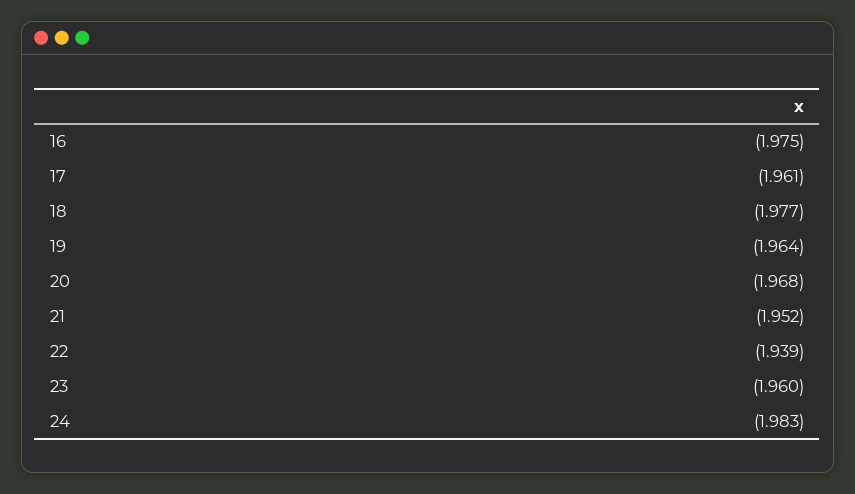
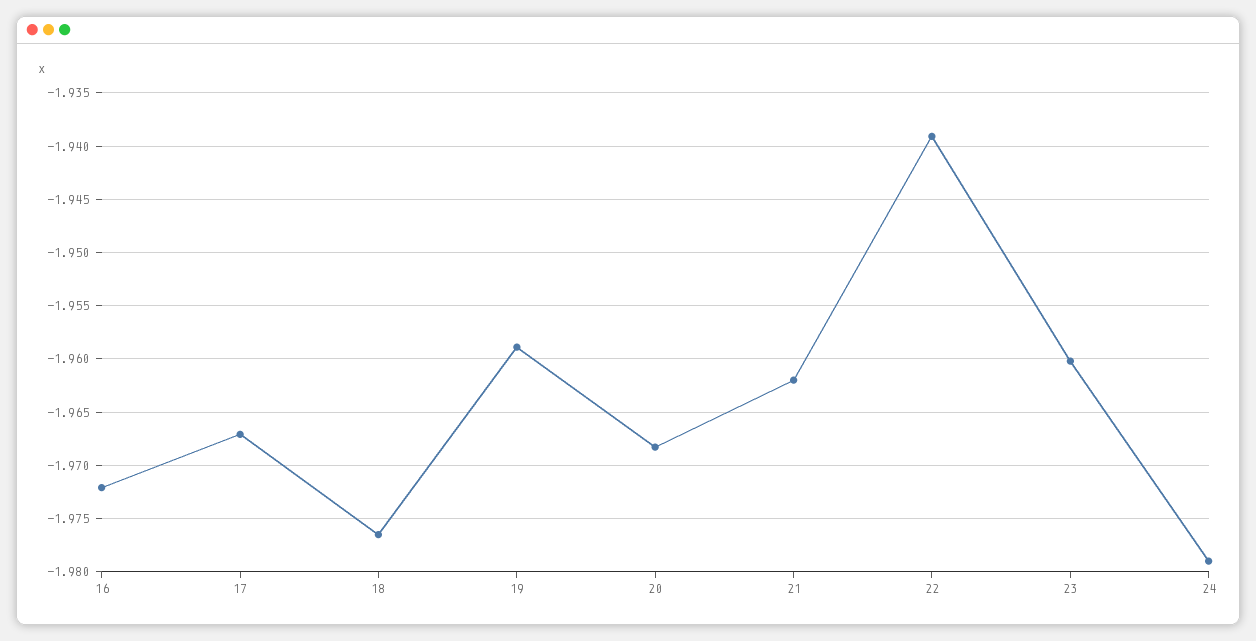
16: -1.975 -> -1.972
17: -1.961 -> -1.967
19: -1.964 -> -1.959
21: -1.952 -> -1.962
24: -1.983 -> -1.979

